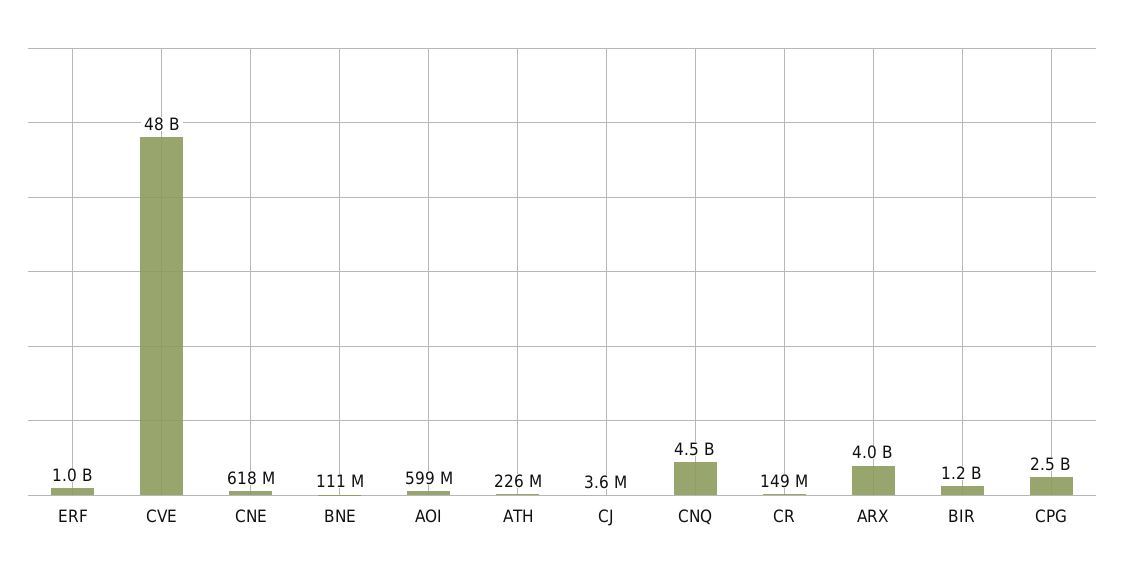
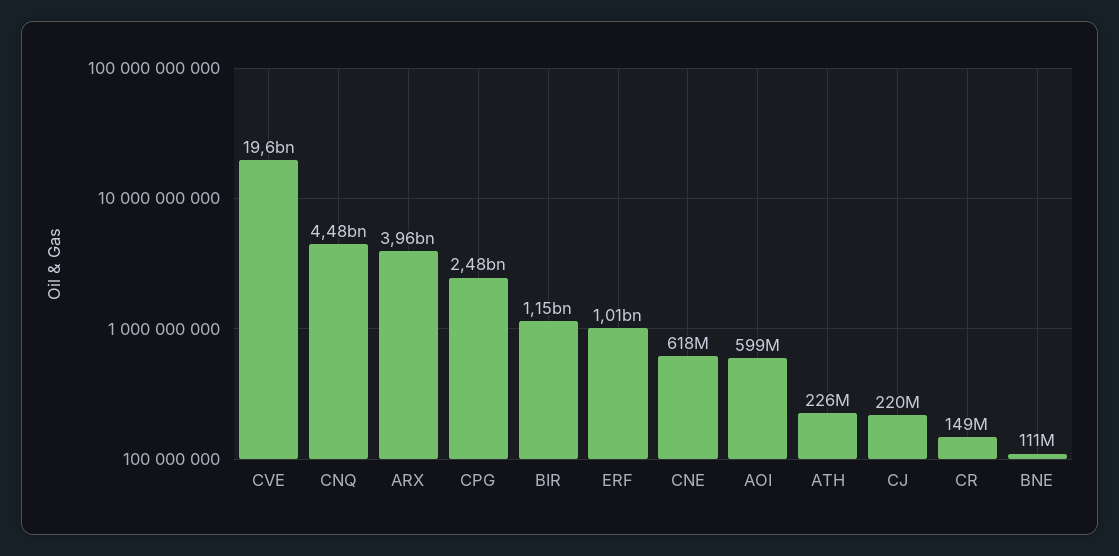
CVE: 48000000000 -> 19600000000
CJ: 3600000 -> 220000000

